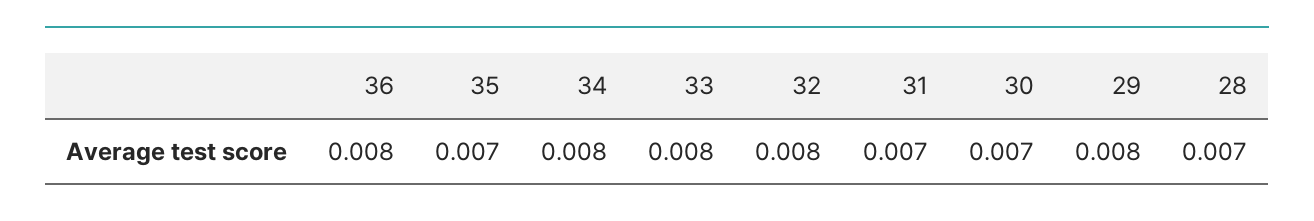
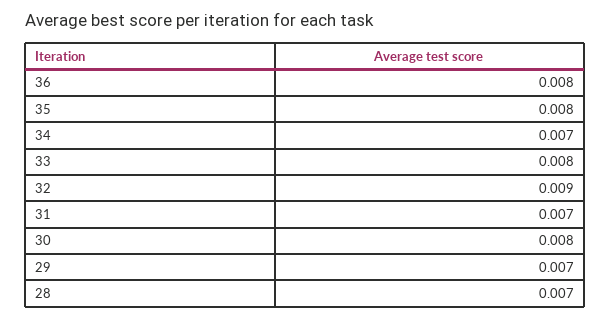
35: 0.007 -> 0.008
34: 0.008 -> 0.007
32: 0.008 -> 0.009
30: 0.007 -> 0.008
29: 0.008 -> 0.007

